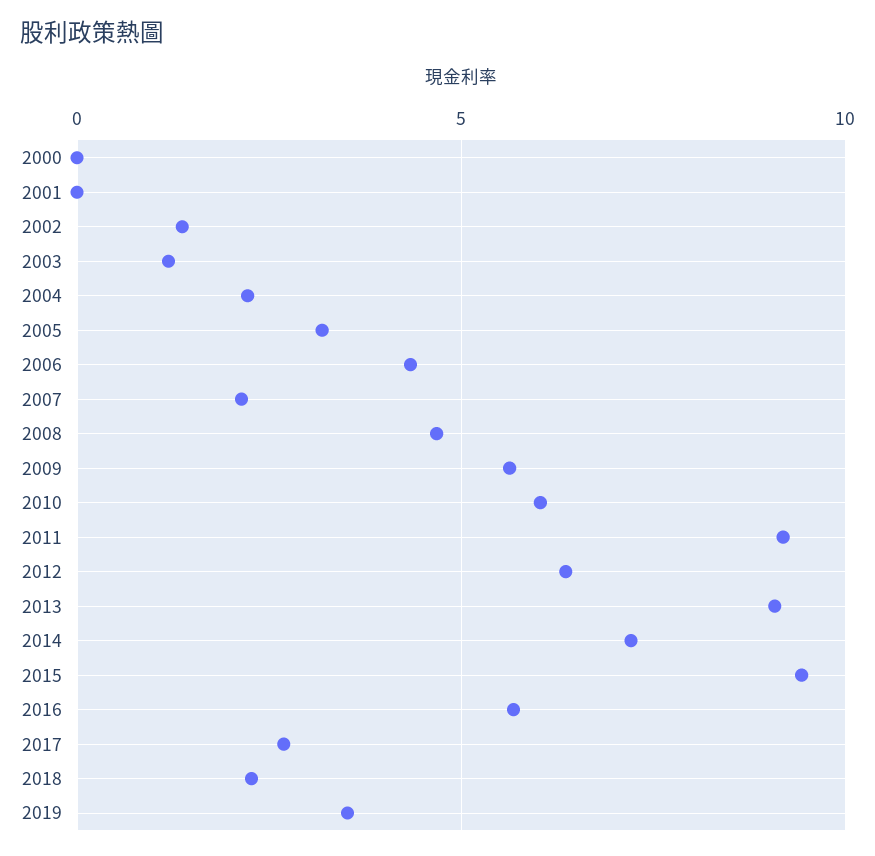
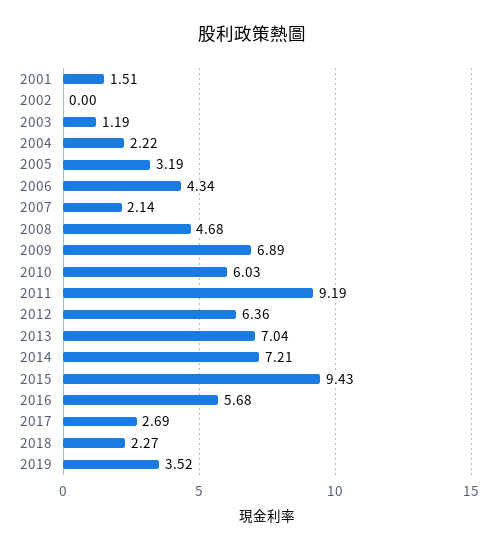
2000: 0 -> none
2001: 0 -> 1.51
2002: 1.5 -> 0
2009: 5.5 -> 6.89
2013: 9 -> 7.04

